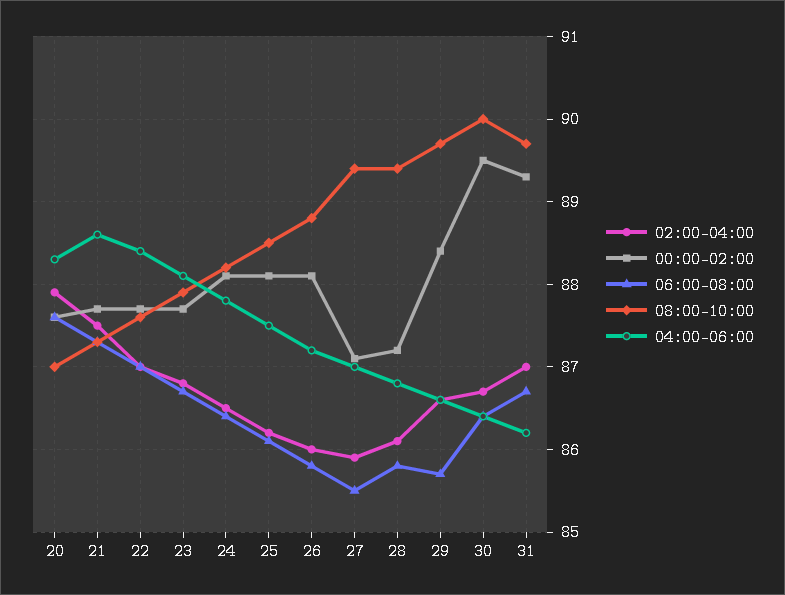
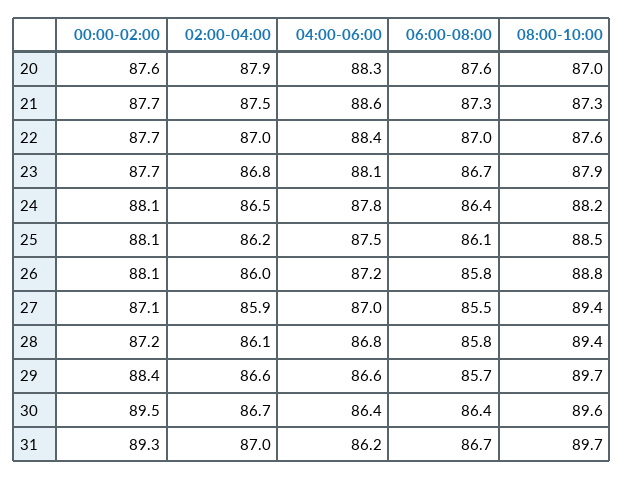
08:00-10:00, 30: 90 -> 89.6

